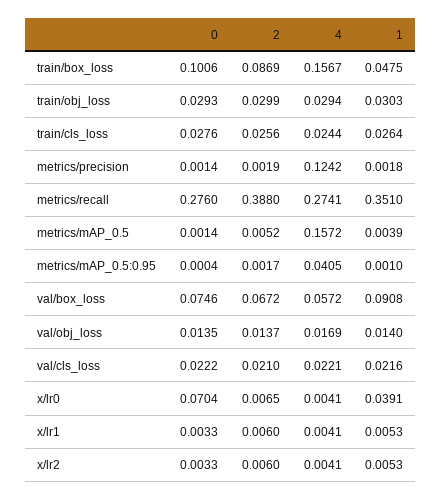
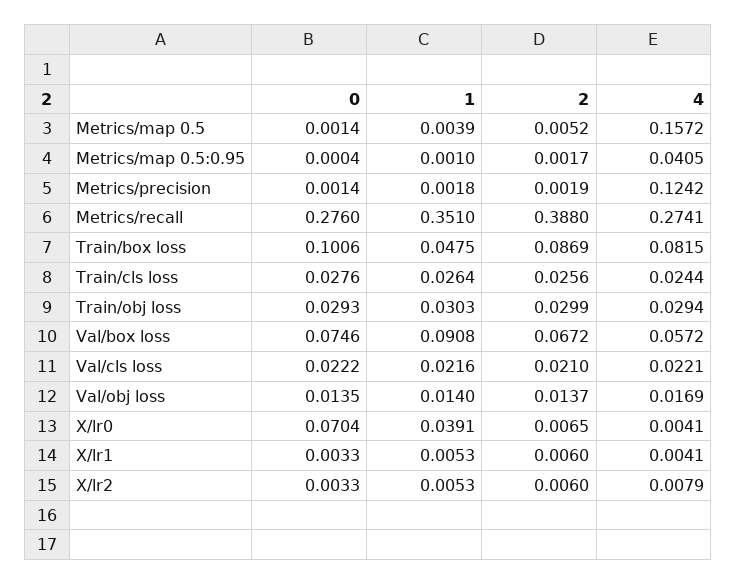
4, train/box_loss: 0.1567 -> 0.0815
4, x/lr2: 0.0041 -> 0.0079

